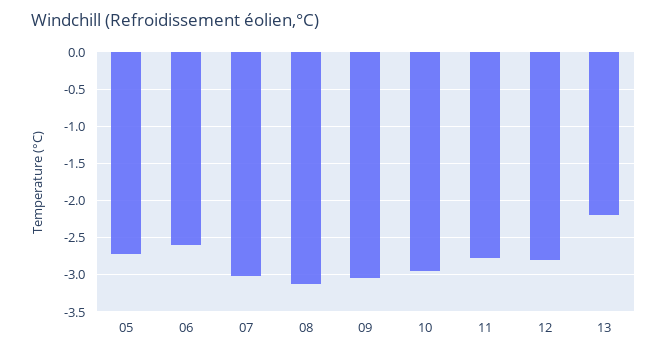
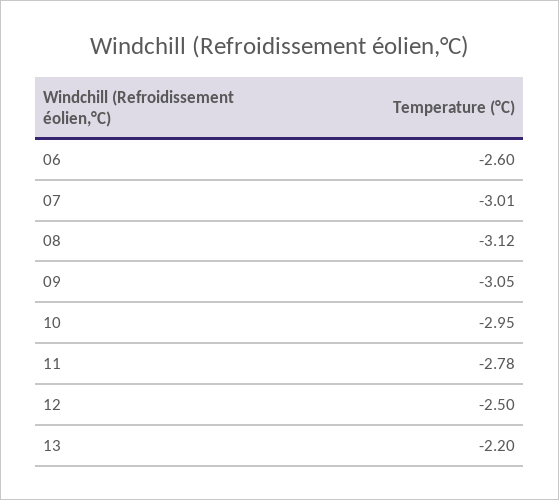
05: -2.7 -> none
12: -2.8 -> -2.5

